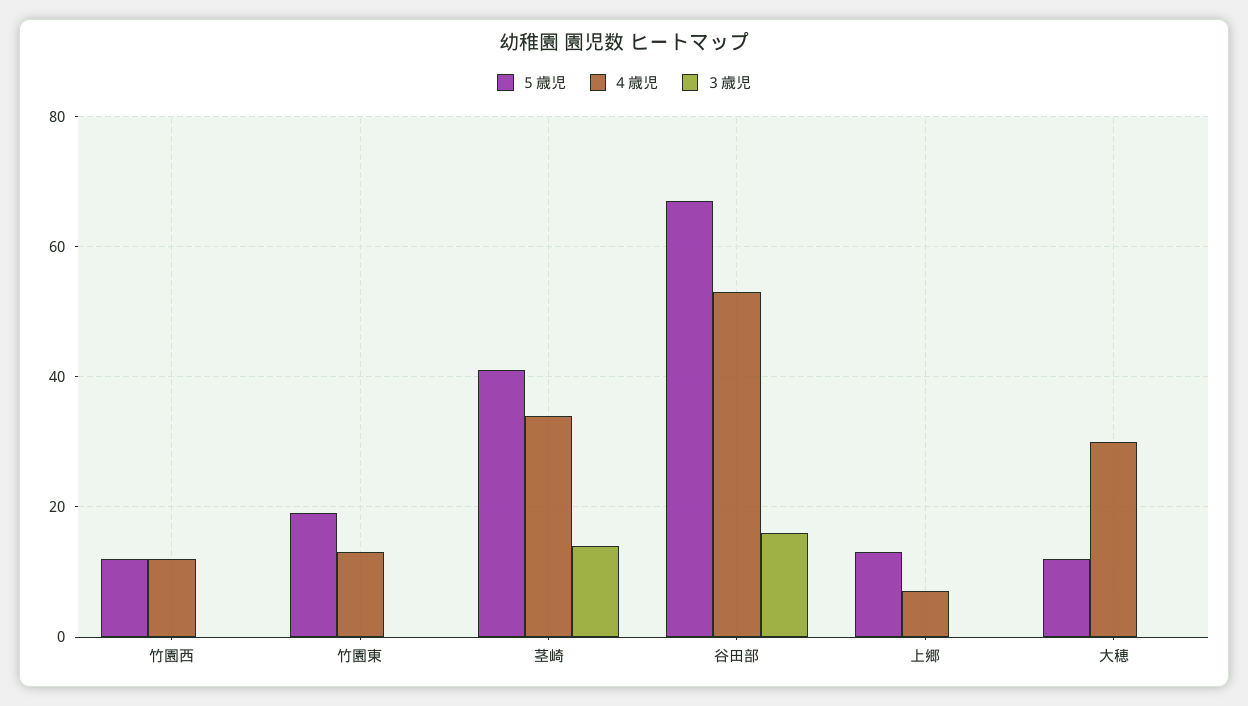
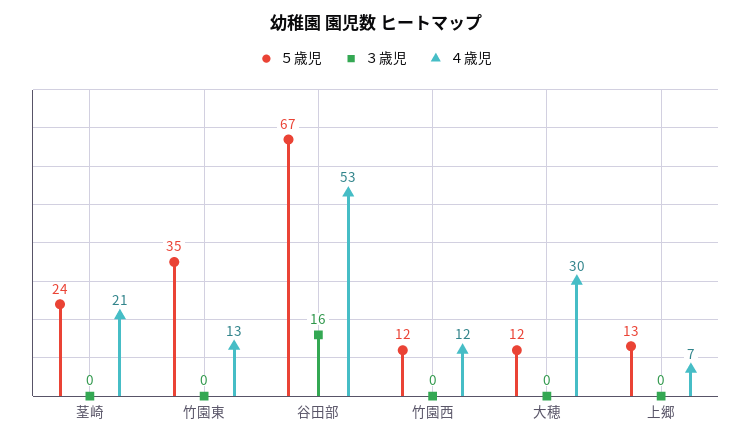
５歳児, 竹園東: 20 -> 35
５歳児, 茎崎: 40 -> 24
４歳児, 茎崎: 35 -> 21
３歳児, 茎崎: 15 -> 0

